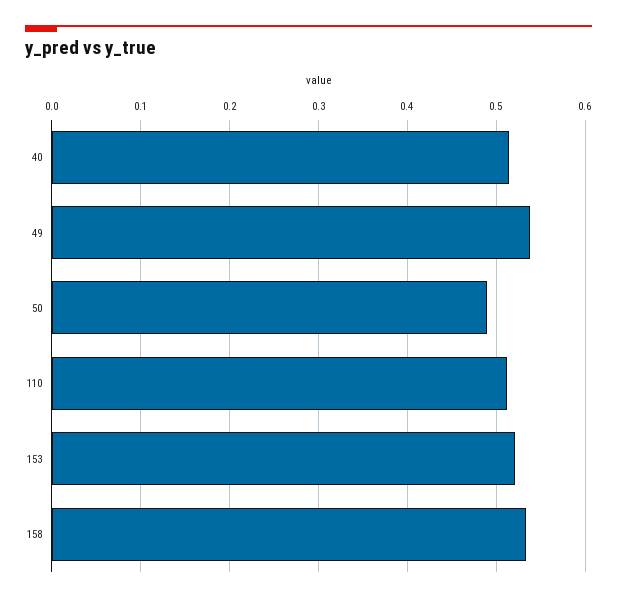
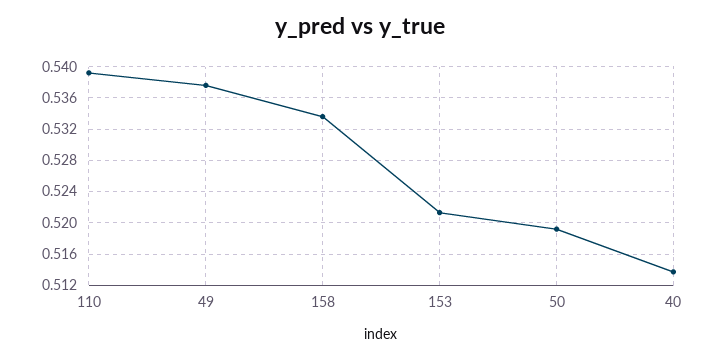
50: 0.49 -> 0.519
110: 0.51 -> 0.539

